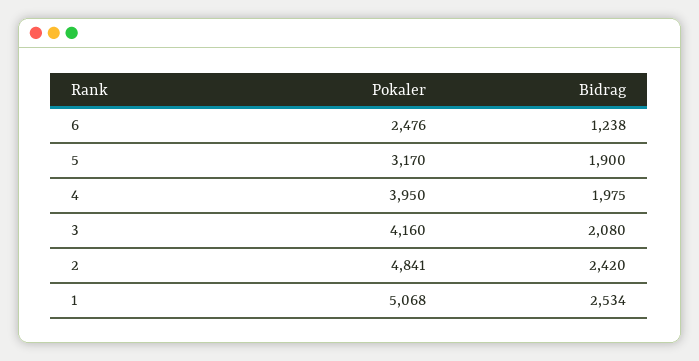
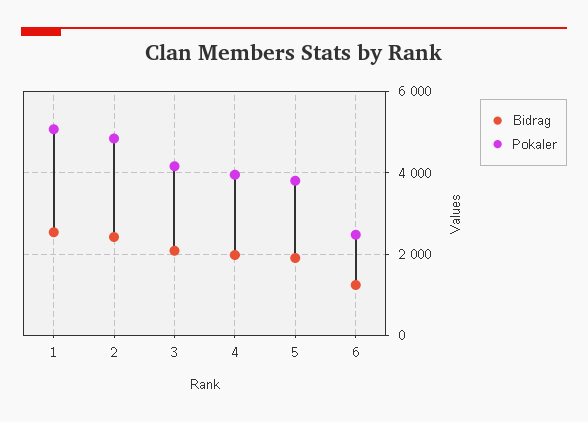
Pokaler, 5: 3170 -> 3800

